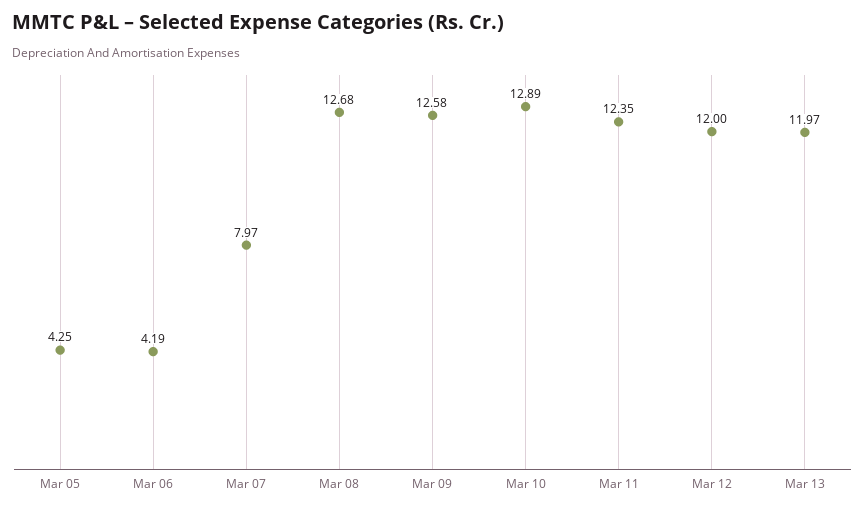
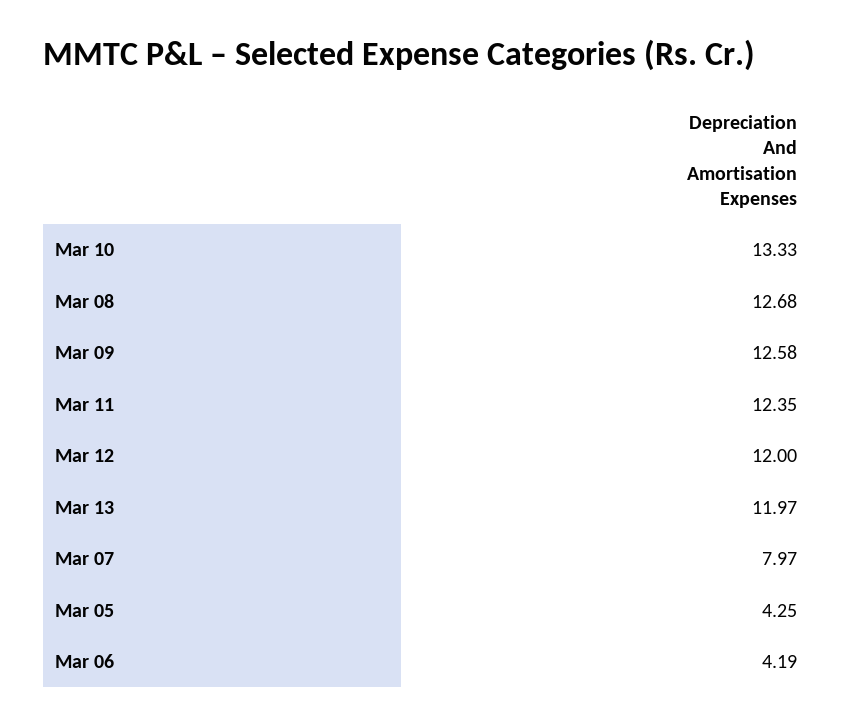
Mar 10: 12.89 -> 13.33

